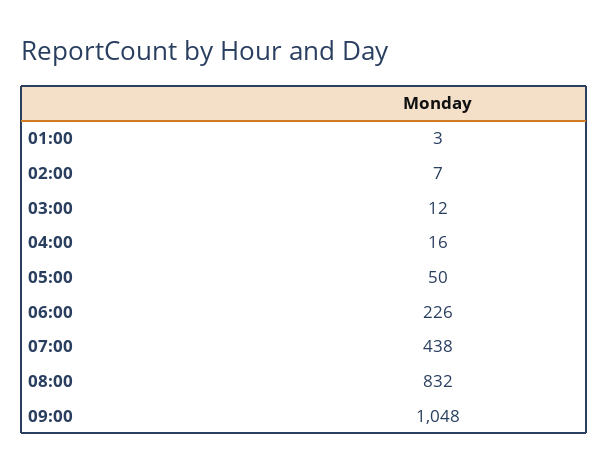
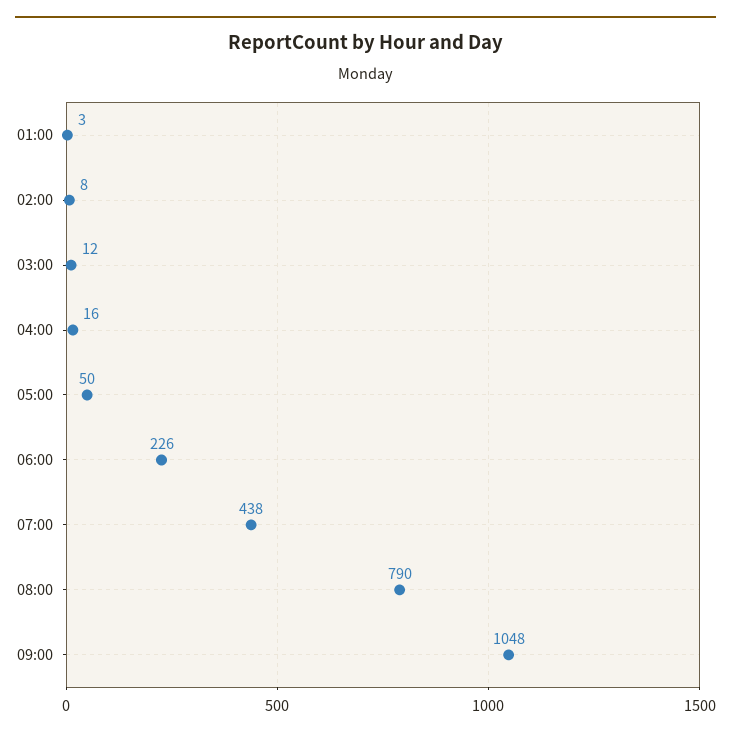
02:00: 7 -> 8
08:00: 832 -> 790

